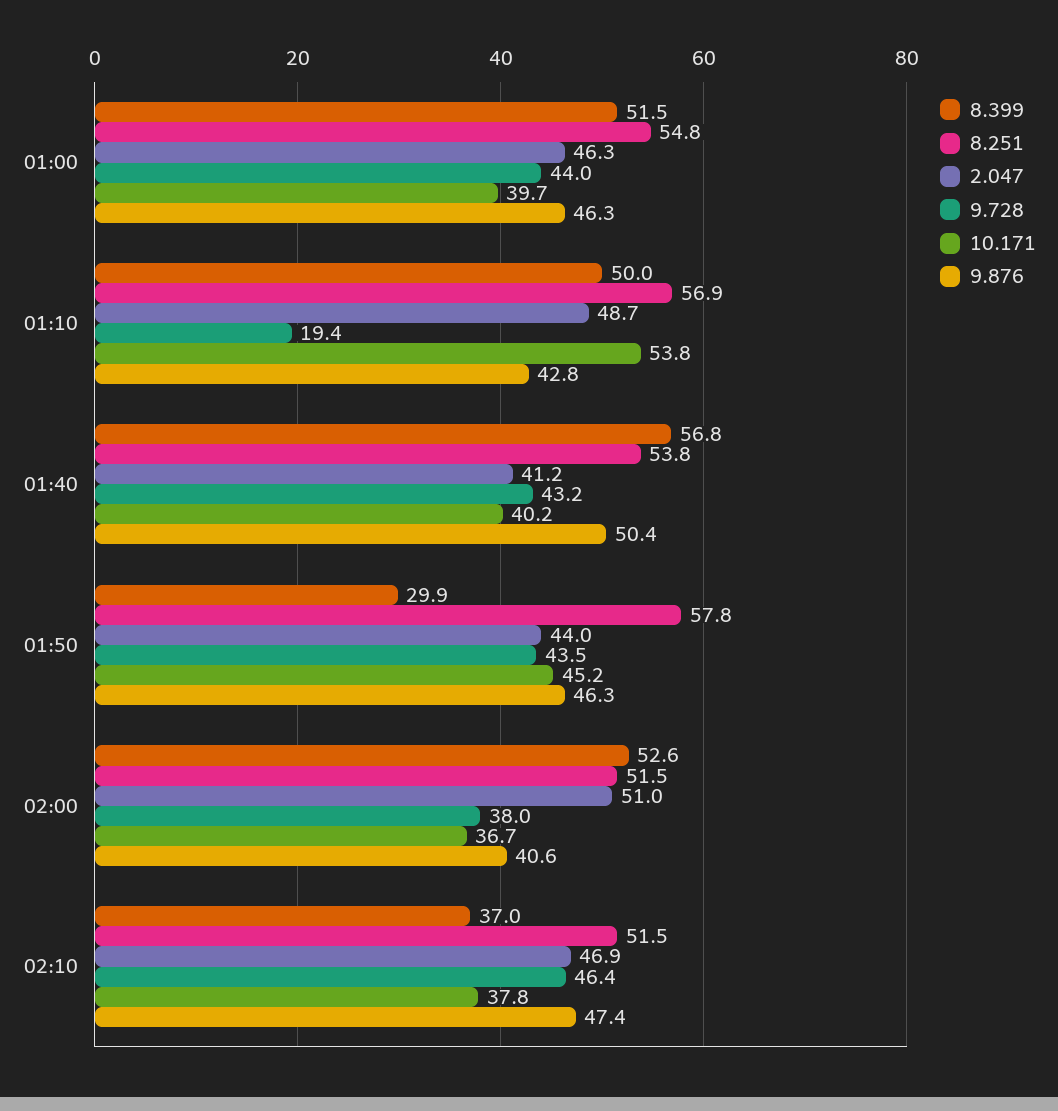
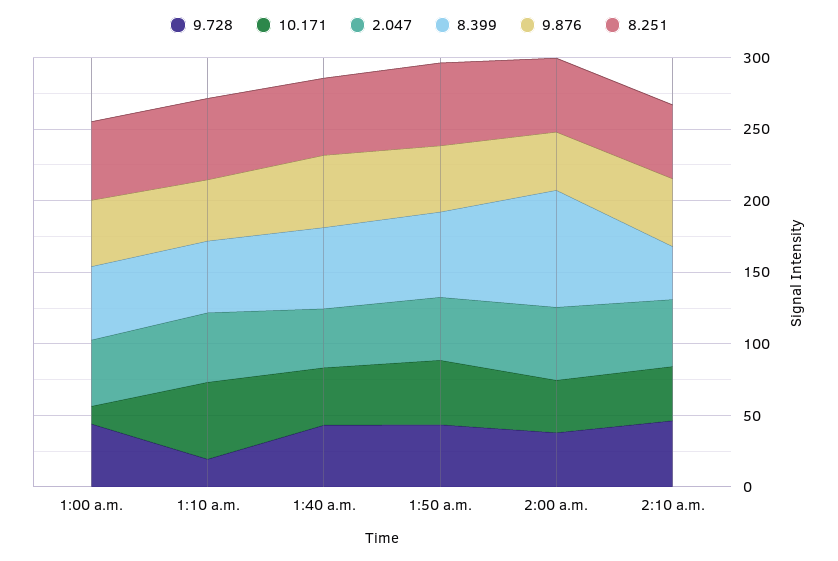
10.171, 01:00: 39.7 -> 10
8.399, 01:50: 29.9 -> 60
8.399, 02:00: 52.6 -> 80

